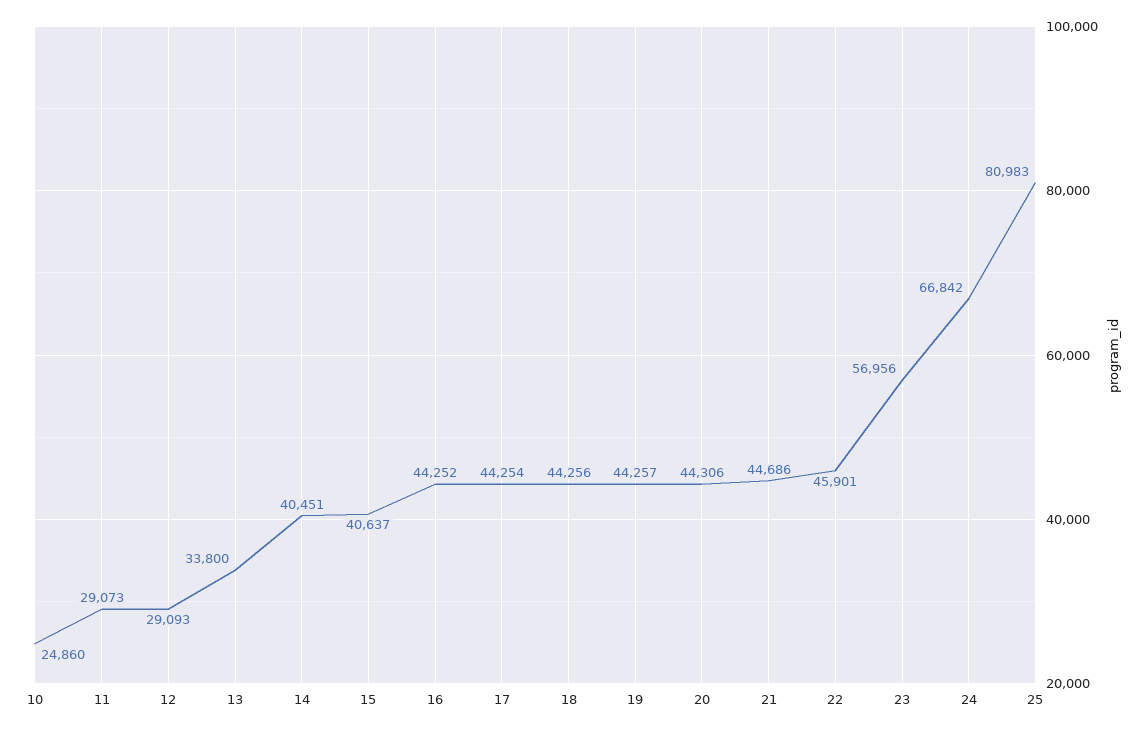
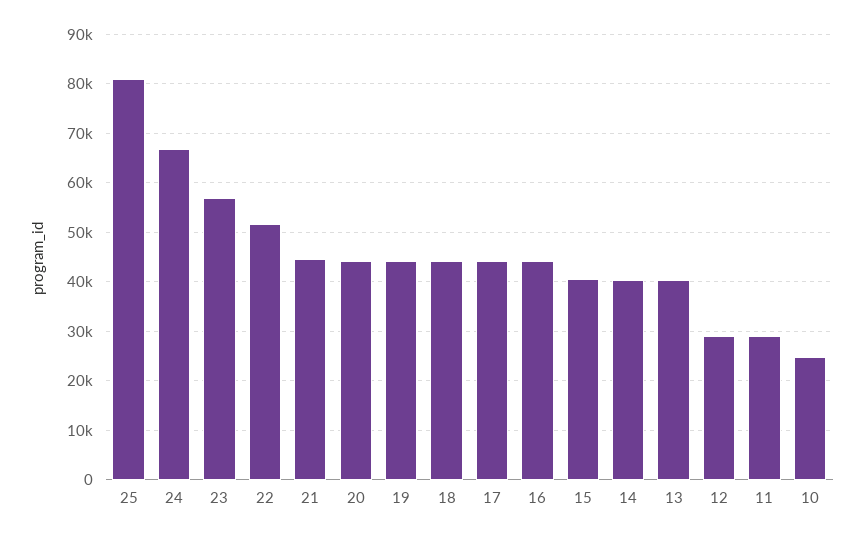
13: 33800 -> 40000
22: 45901 -> 52000

